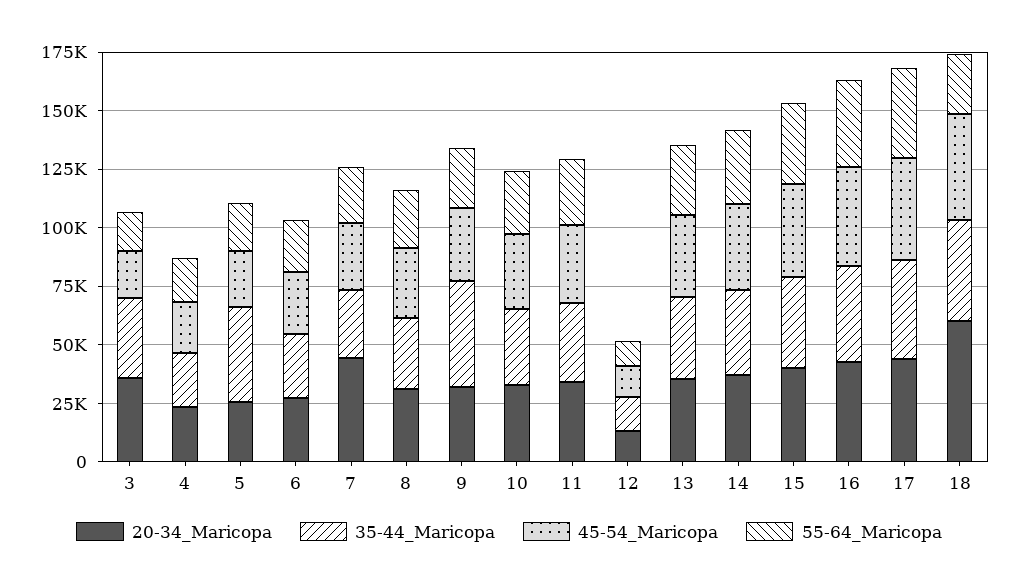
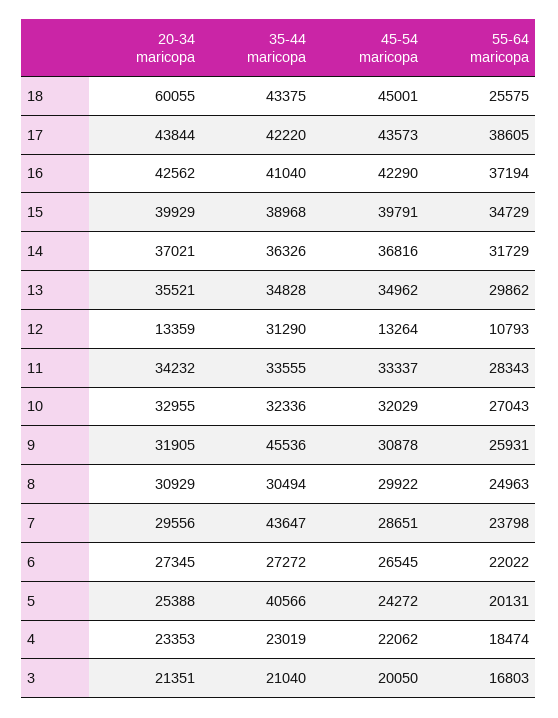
20-34_Maricopa, 3: 35000 -> 21351
35-44_Maricopa, 3: 35000 -> 21040
20-34_Maricopa, 7: 45000 -> 29556
35-44_Maricopa, 7: 30000 -> 43647
35-44_Maricopa, 12: 15000 -> 31290

